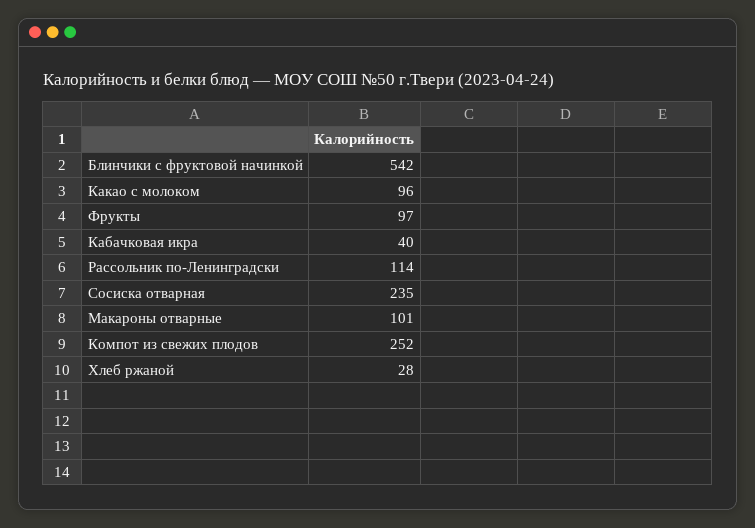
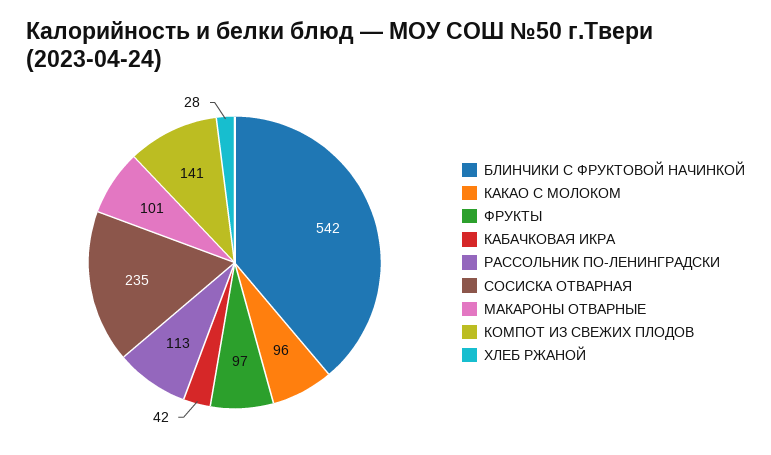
Кабачковая икра: 40 -> 42
Рассольник по-Ленинградски: 114 -> 113
Компот из свежих плодов: 252 -> 141

